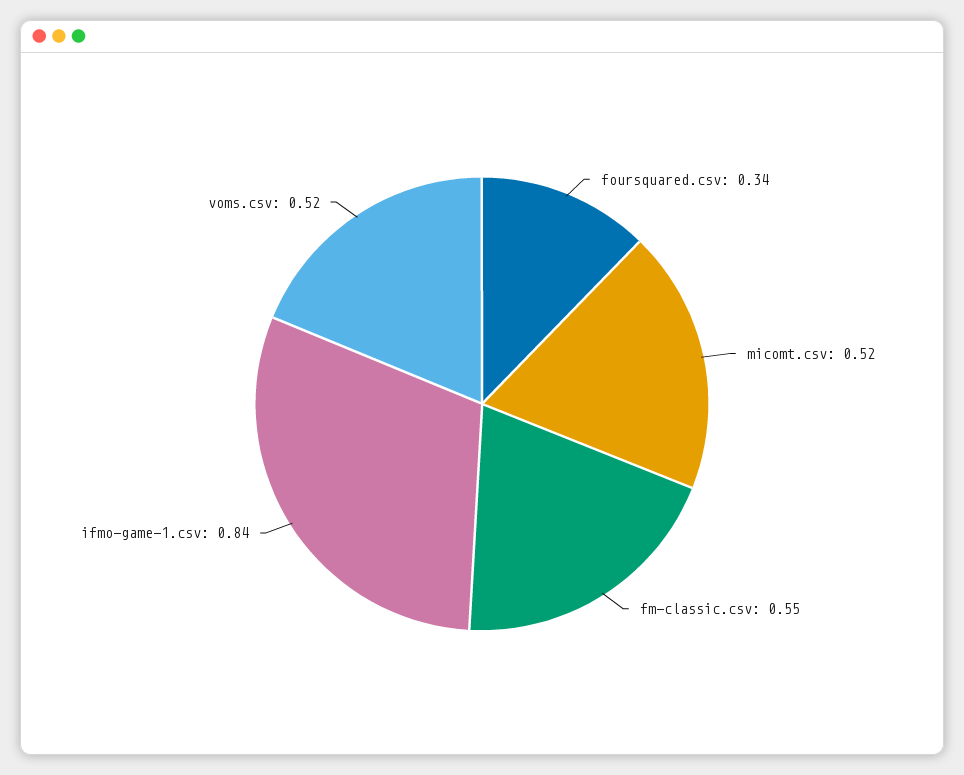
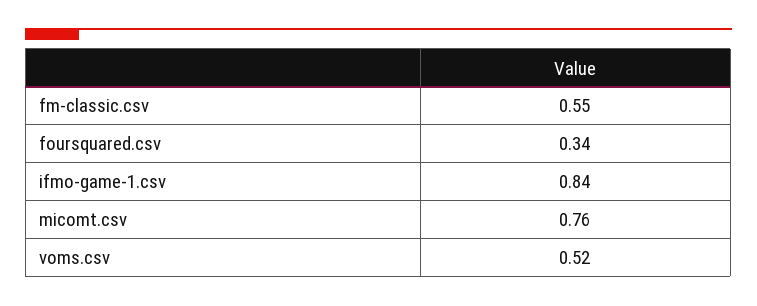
micomt.csv: 0.52 -> 0.76

